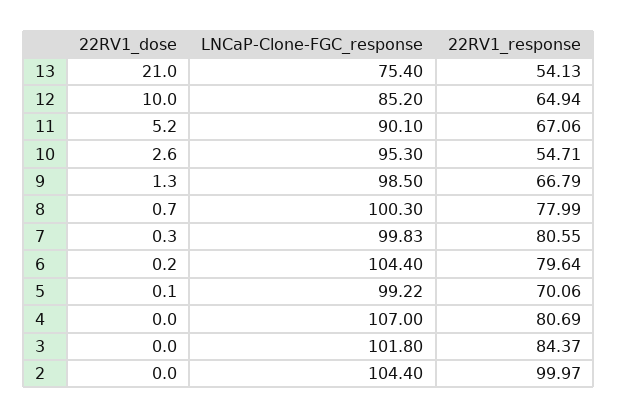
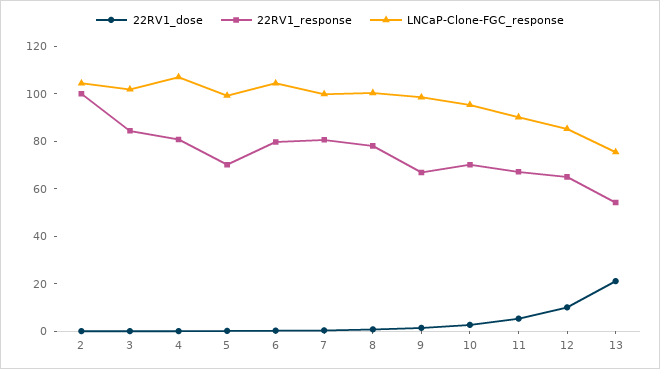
22RV1_response, 10: 54.71 -> 70

